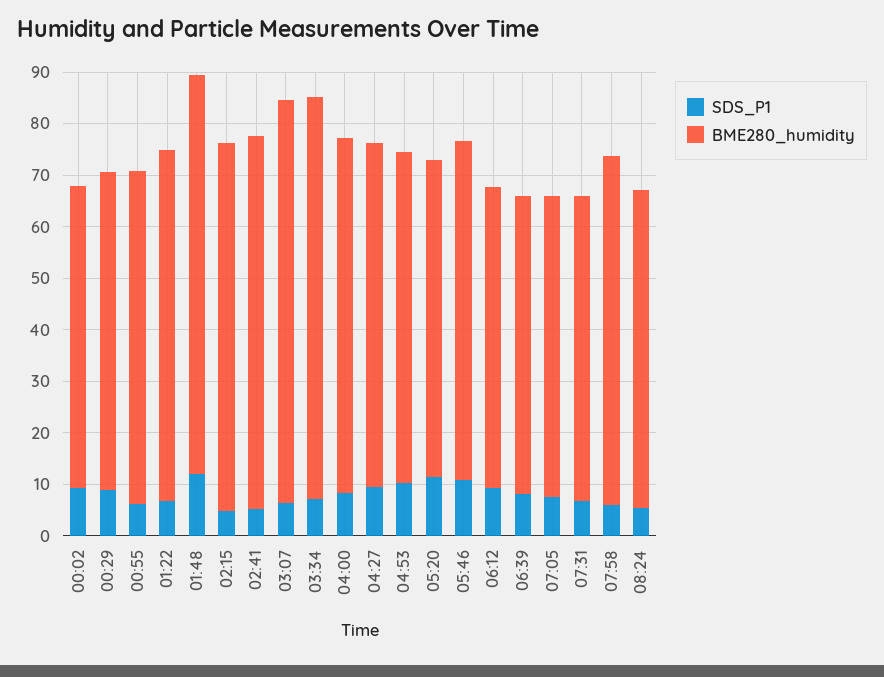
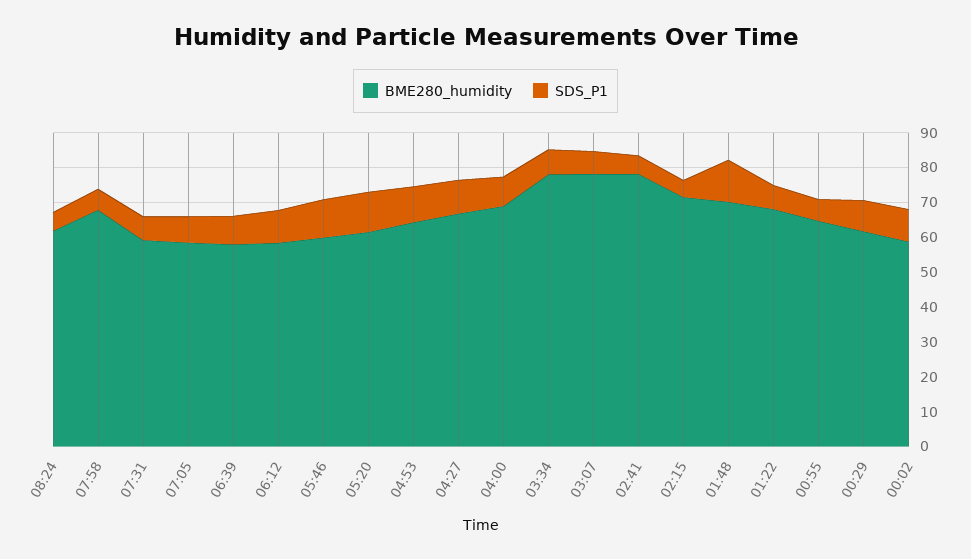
BME280_humidity, 01:48: 78 -> 70
BME280_humidity, 02:41: 72 -> 77.5
BME280_humidity, 05:46: 66 -> 60

